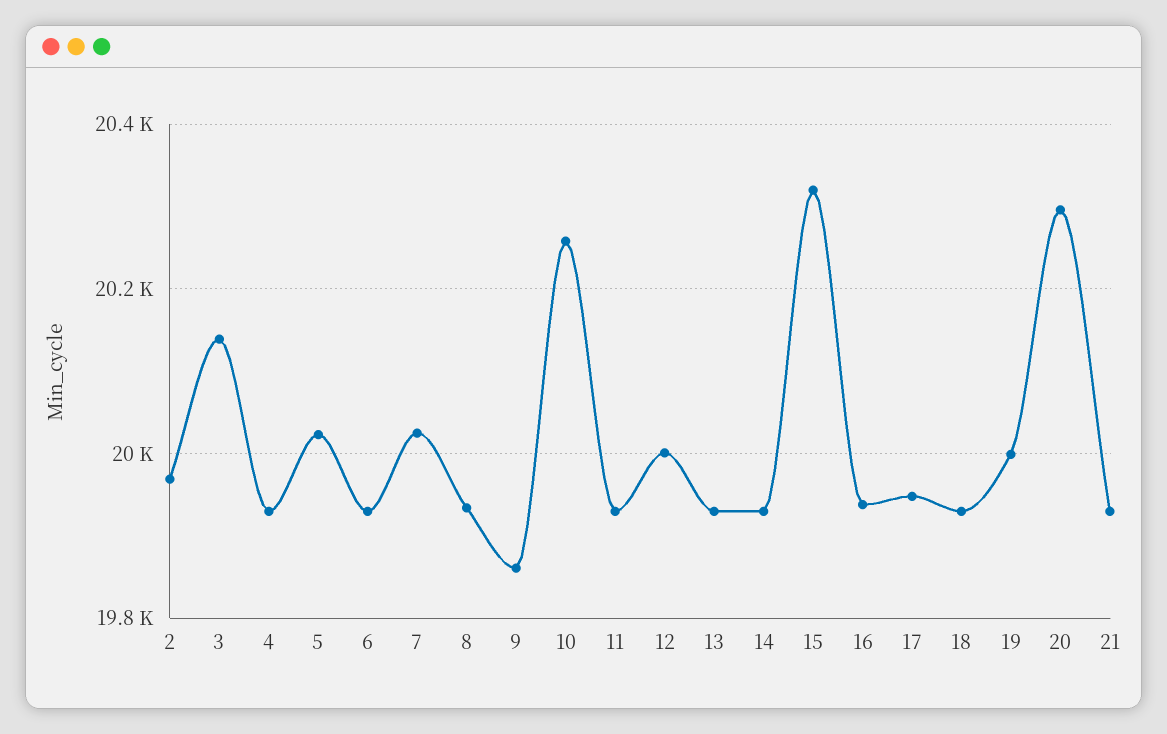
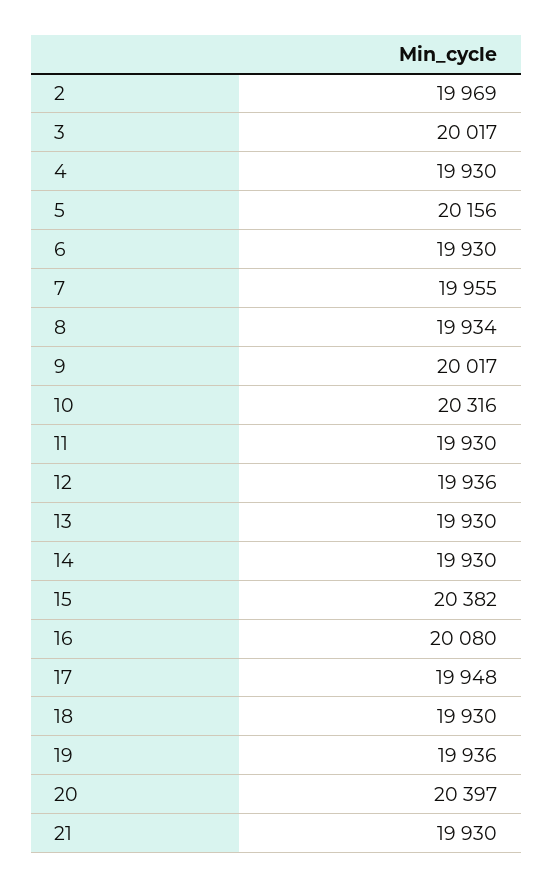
3: 20140 -> 20017
5: 20020 -> 20156
7: 20020 -> 19955
9: 19860 -> 20017
10: 20260 -> 20316
12: 20000 -> 19936
15: 20320 -> 20382
16: 19940 -> 20080
19: 20000 -> 19936
20: 20300 -> 20397

